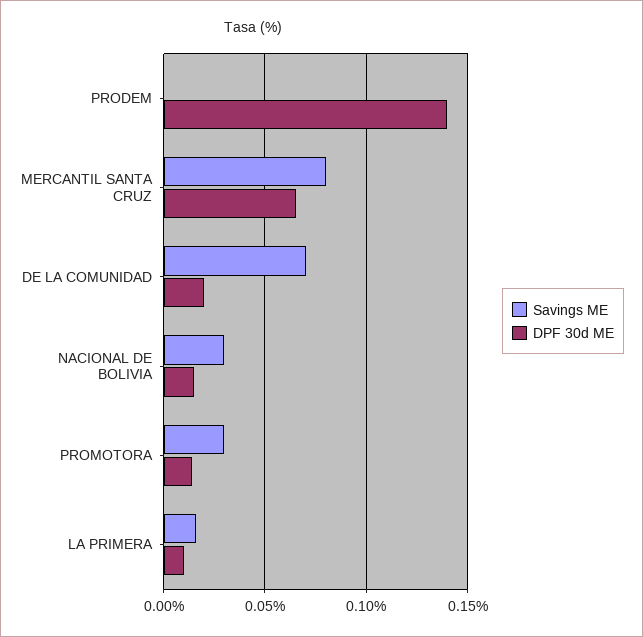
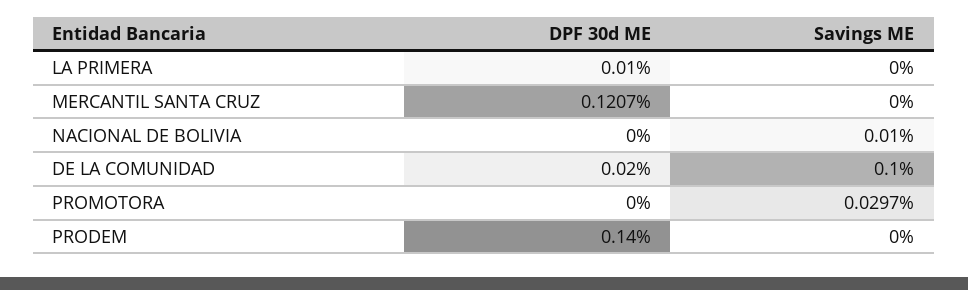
Savings ME, MERCANTIL SANTA CRUZ: 0.08 -> 0
DPF 30d ME, MERCANTIL SANTA CRUZ: 0.065 -> 0.1207
Savings ME, DE LA COMUNIDAD: 0.07 -> 0.1
Savings ME, NACIONAL DE BOLIVIA: 0.03 -> 0.01
DPF 30d ME, NACIONAL DE BOLIVIA: 0.015 -> 0
DPF 30d ME, PROMOTORA: 0.015 -> 0
Savings ME, LA PRIMERA: 0.015 -> 0

